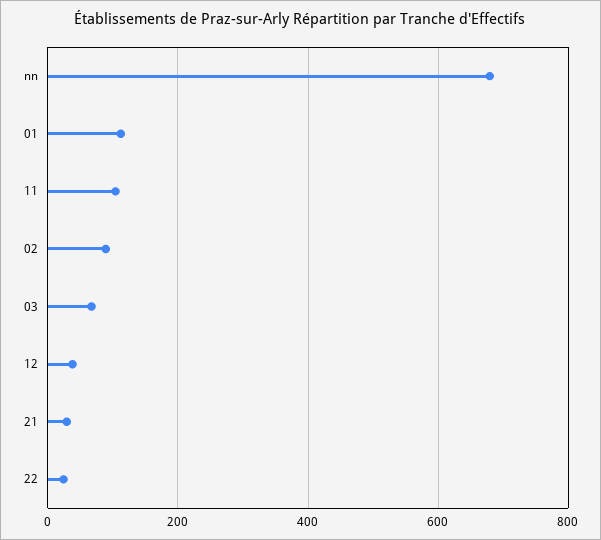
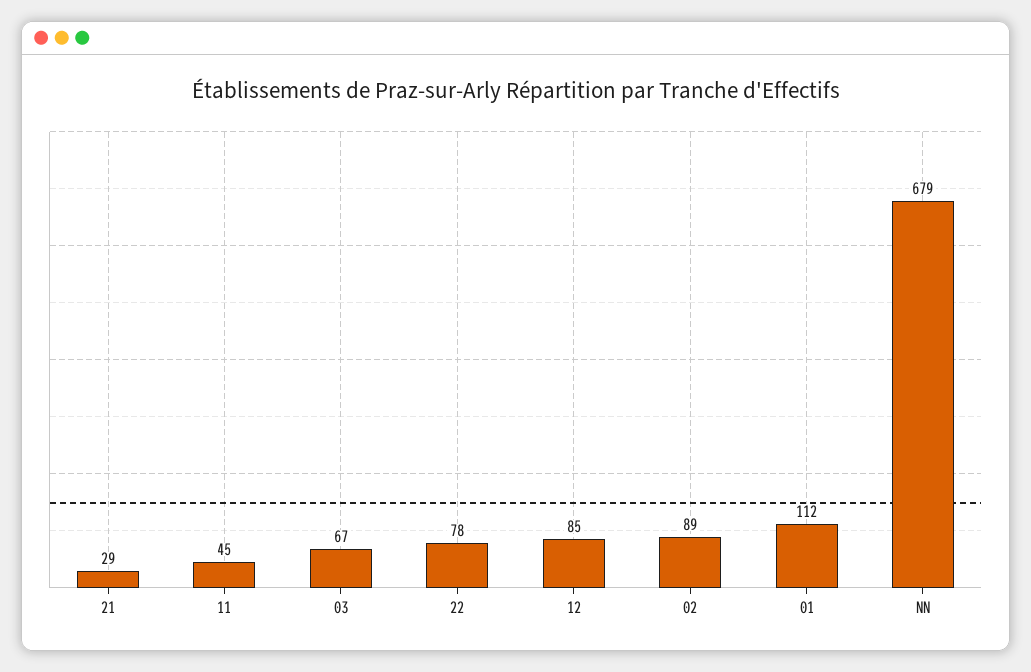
11: 100 -> 45
12: 40 -> 85
22: 20 -> 78

